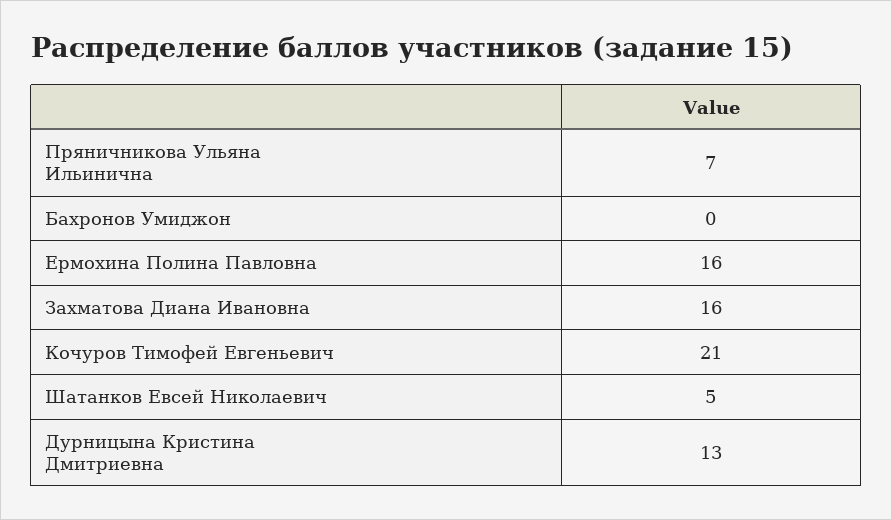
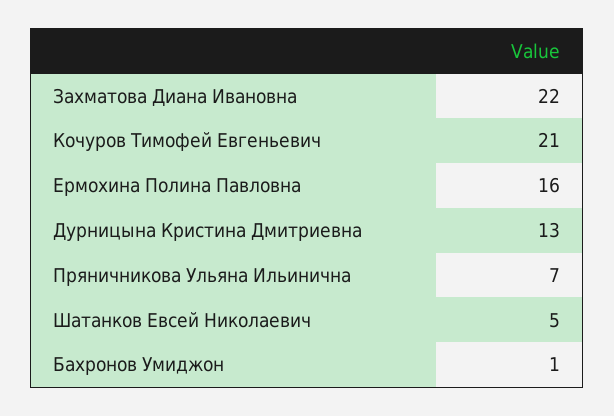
Бахронов Умиджон: 0 -> 1
Захматова Диана Ивановна: 16 -> 22

